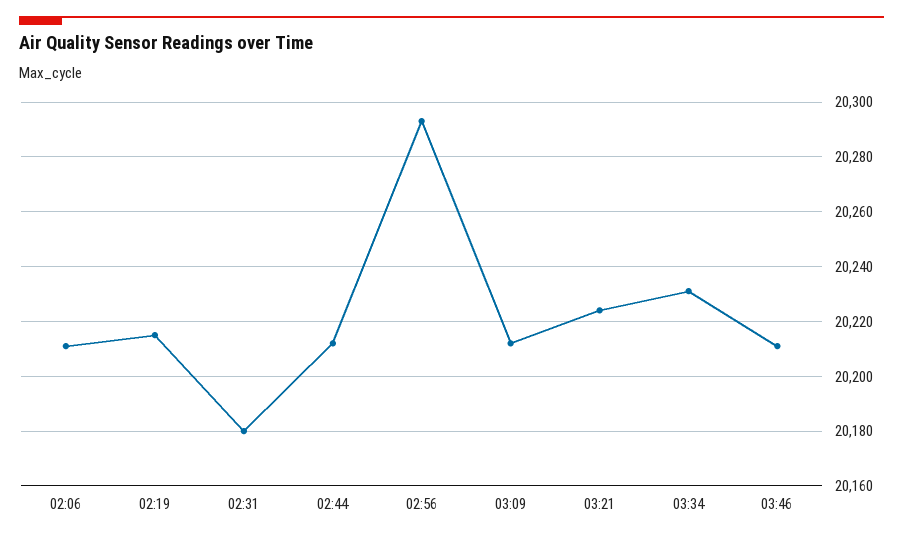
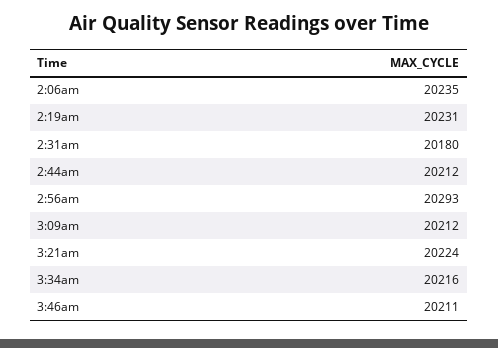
02:06: 20210 -> 20235
02:19: 20215 -> 20231
03:34: 20230 -> 20216

